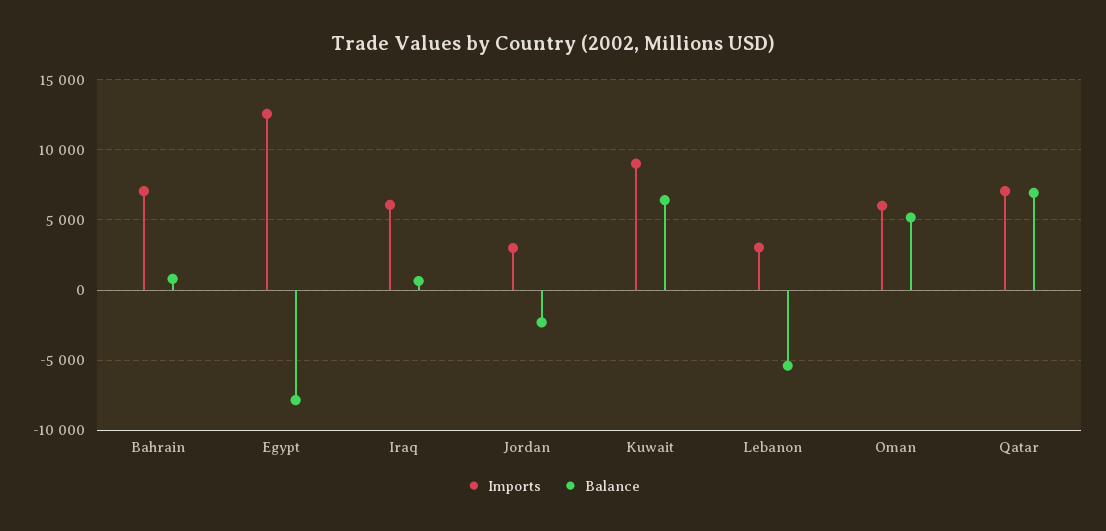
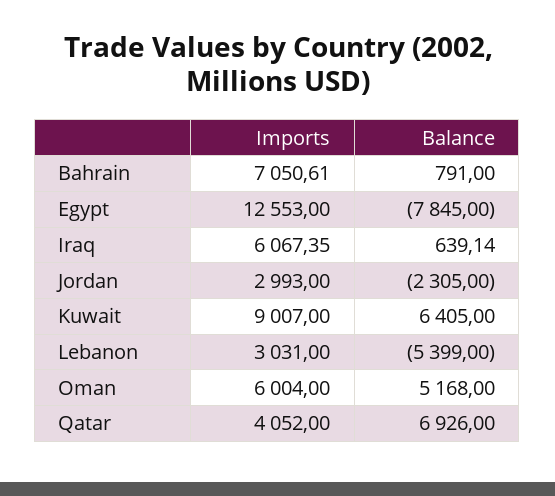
Imports, Qatar: 7000 -> 4052

